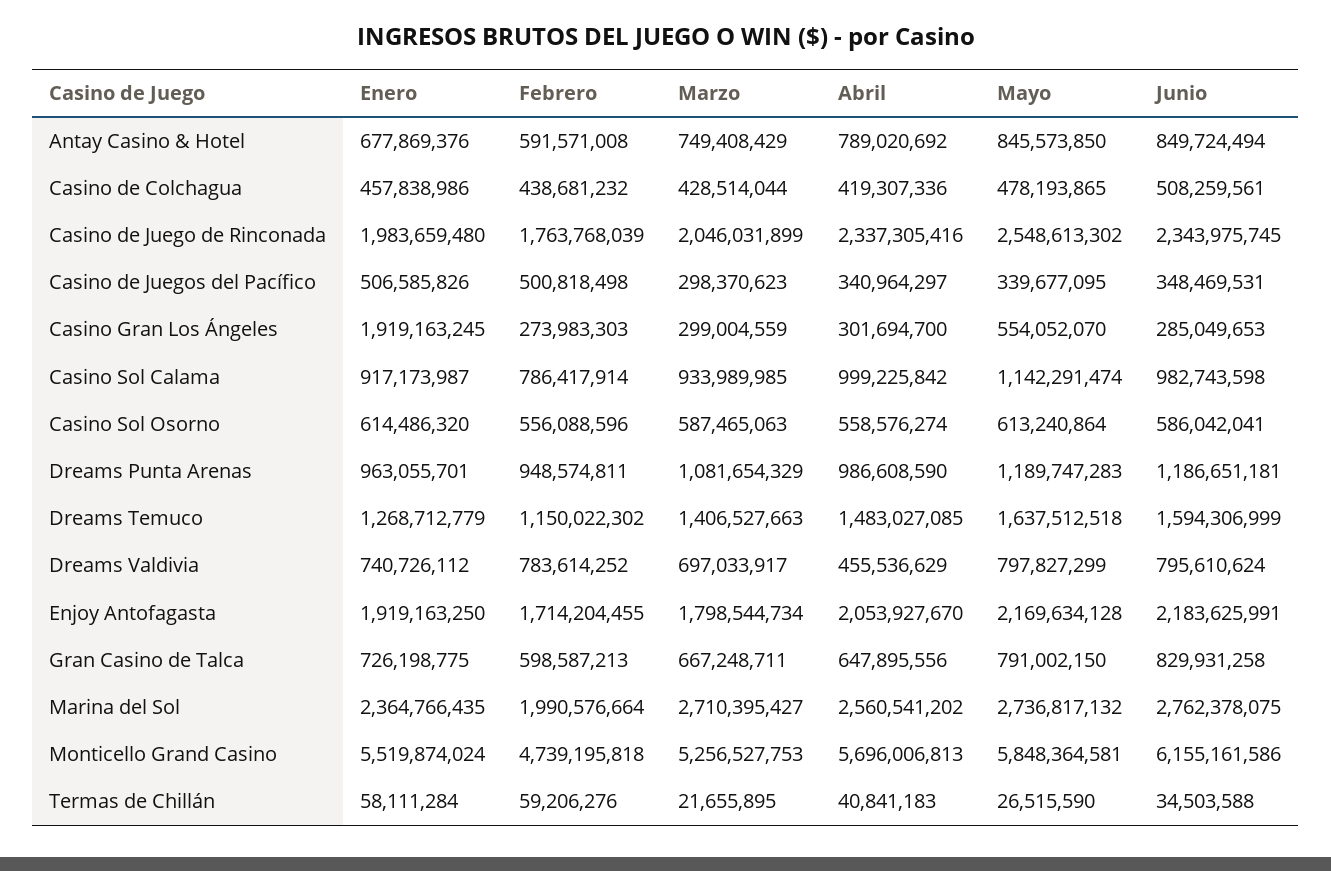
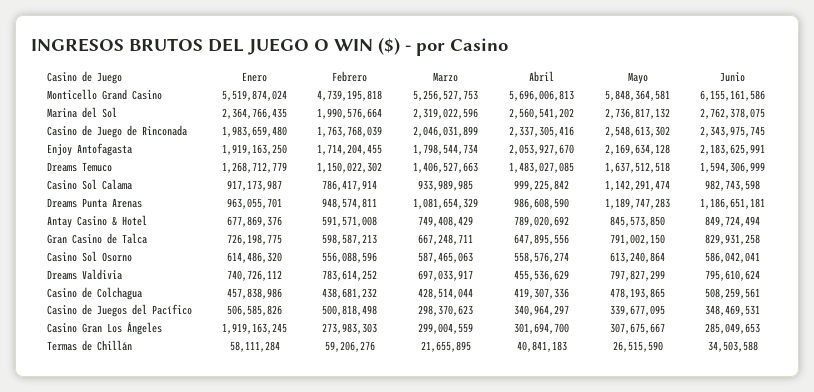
Mayo, Casino Gran Los Ángeles: 554052070 -> 307675667
Marzo, Marina del Sol: 2710395427 -> 2319022596

